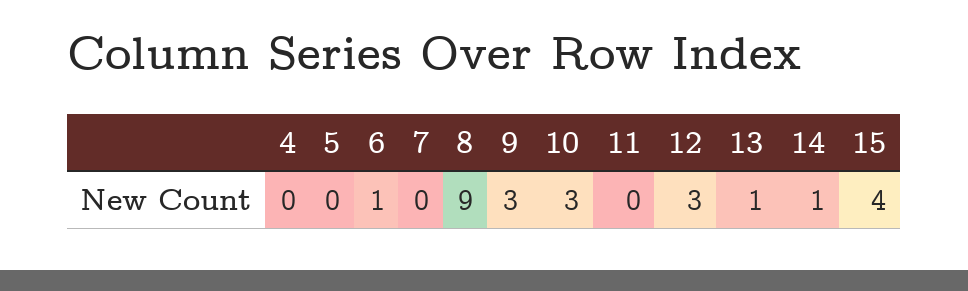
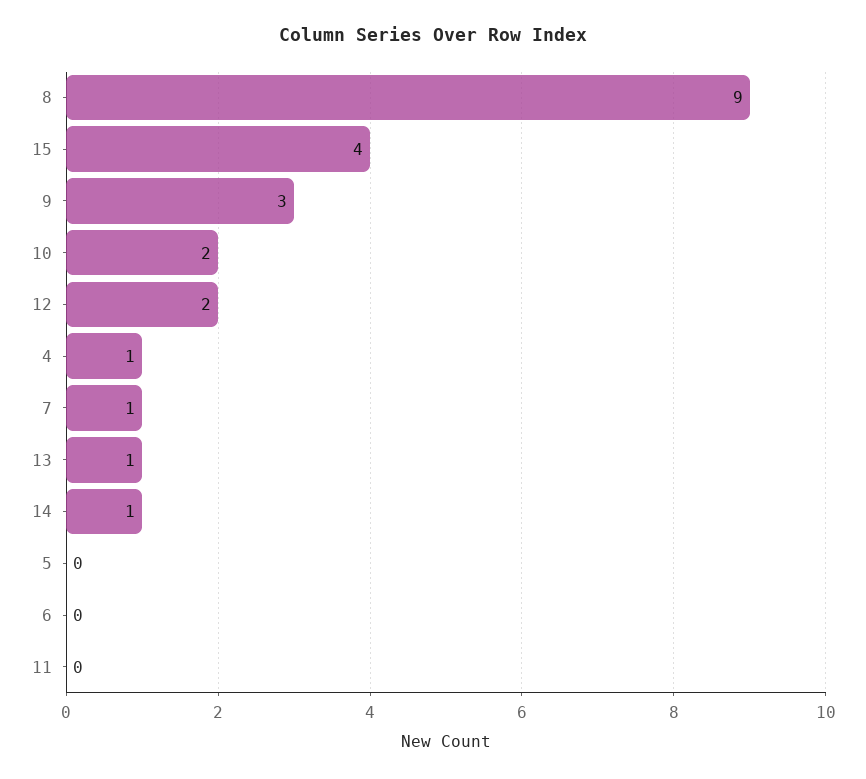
4: 0 -> 1
6: 1 -> 0
7: 0 -> 1
10: 3 -> 2
12: 3 -> 2

